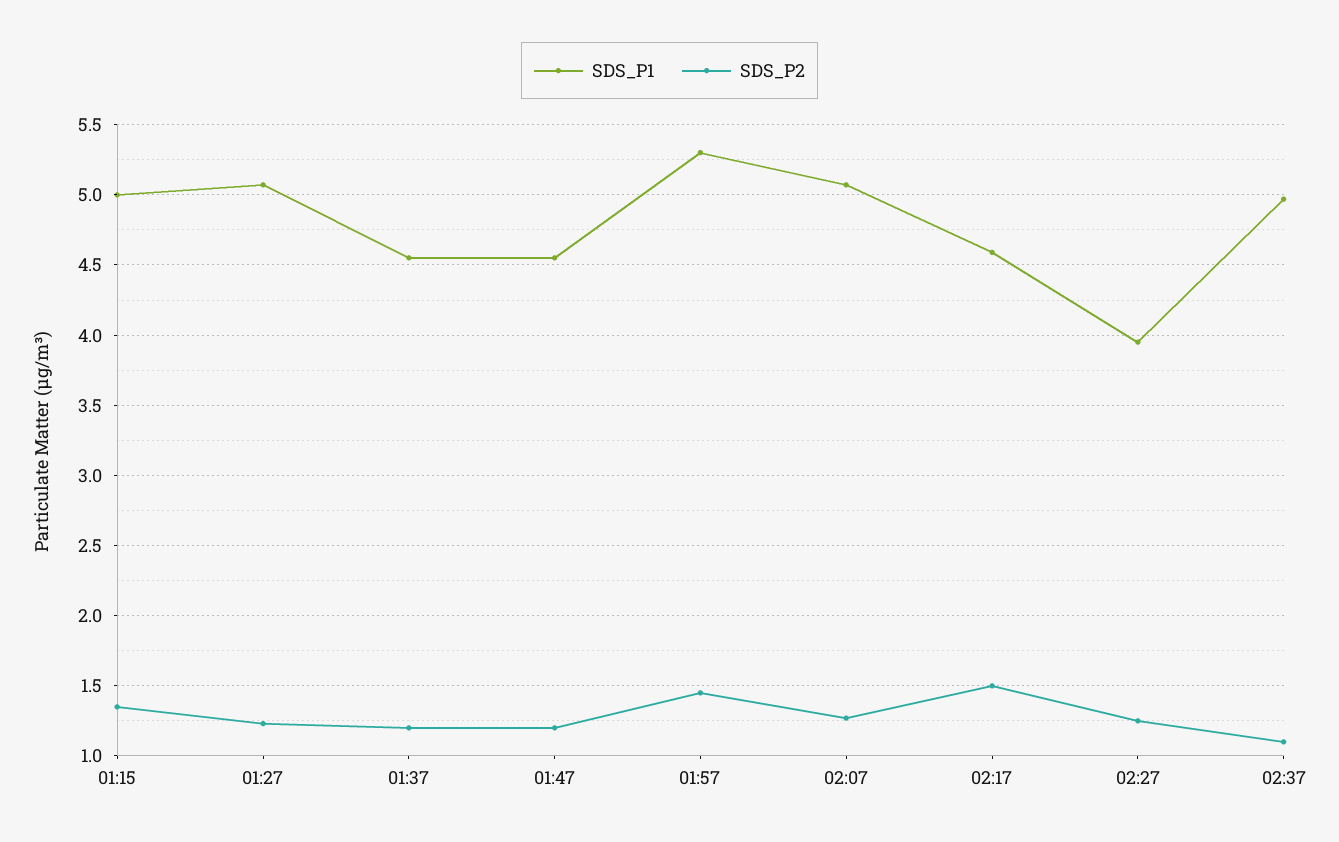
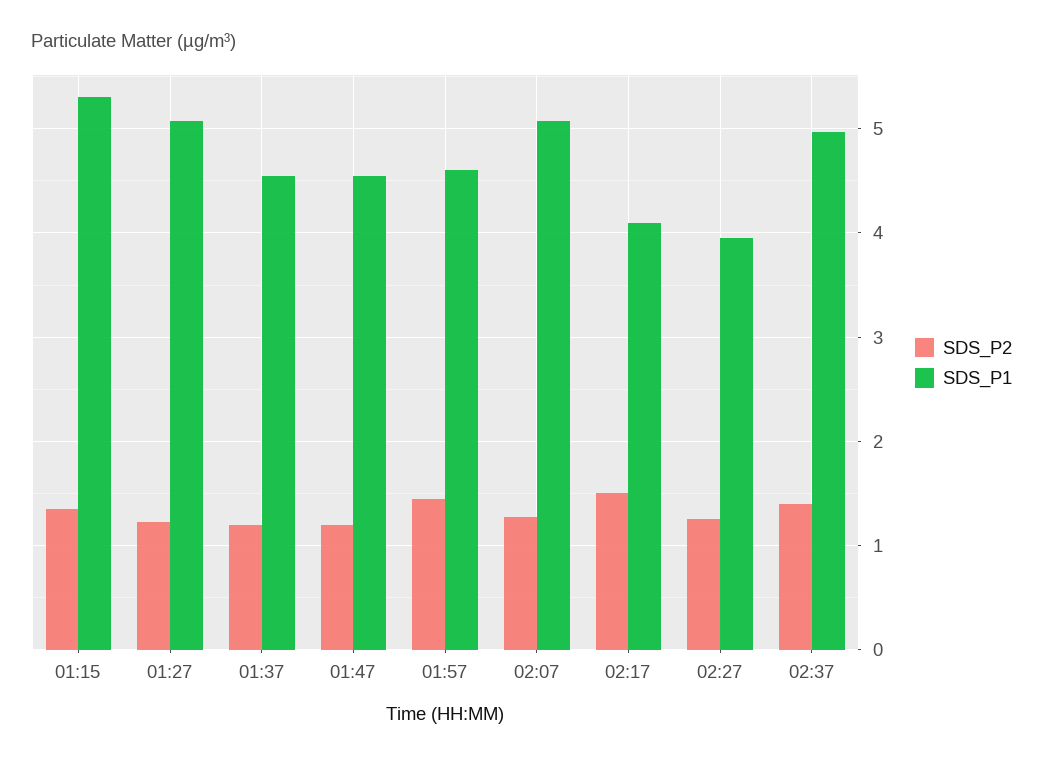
SDS_P1, 01:15: 5 -> 5.3
SDS_P1, 01:57: 5.3 -> 4.6
SDS_P1, 02:17: 4.6 -> 4.1
SDS_P2, 02:37: 1.1 -> 1.4

